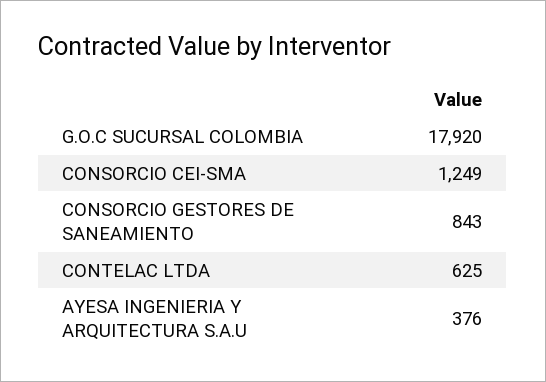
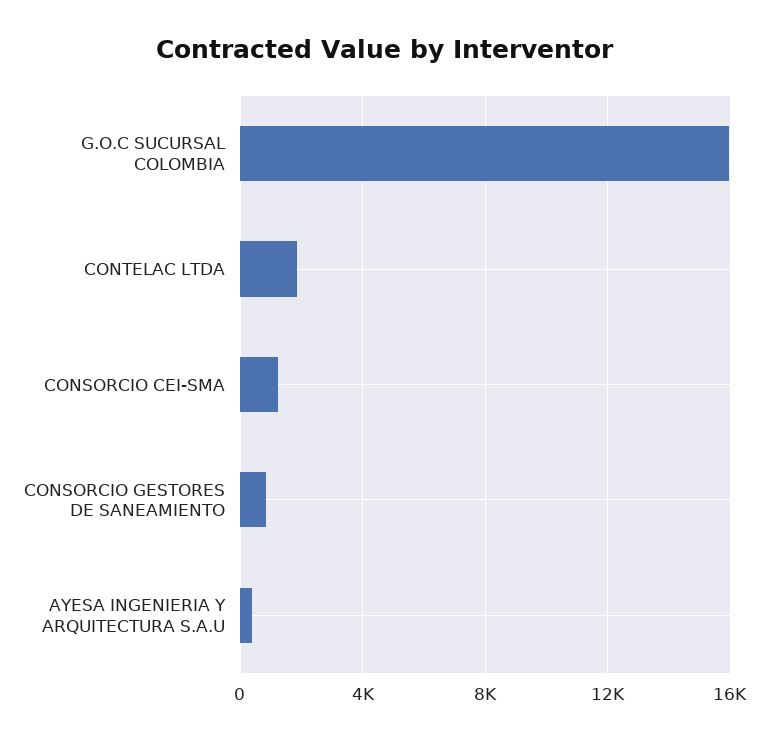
G.O.C SUCURSAL COLOMBIA: 17920 -> 16000
CONTELAC LTDA: 625 -> 2000

